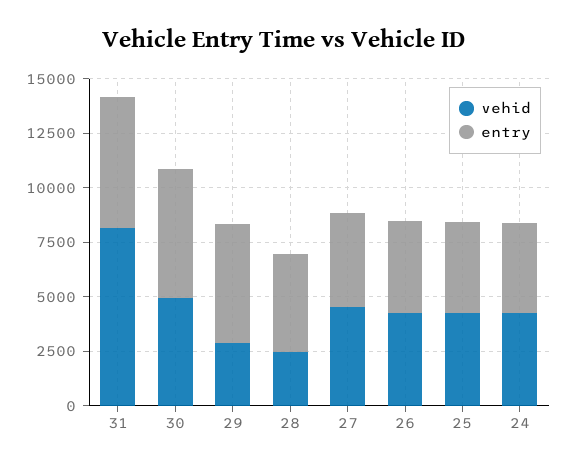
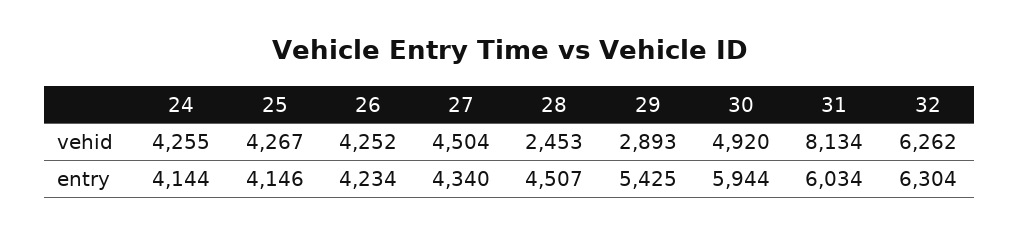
vehid, 32: none -> 6262
entry, 32: none -> 6304

